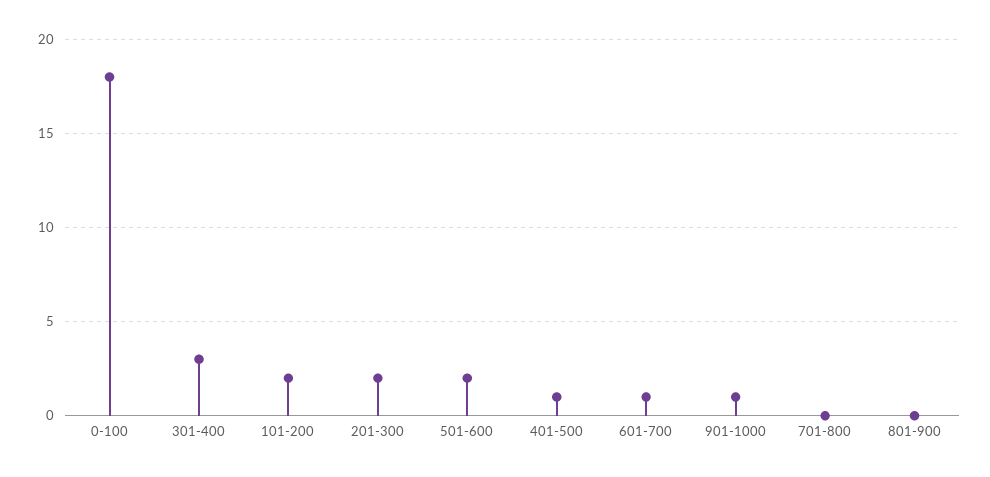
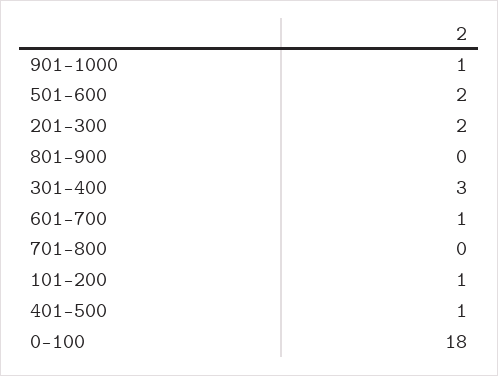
101-200: 2 -> 1

